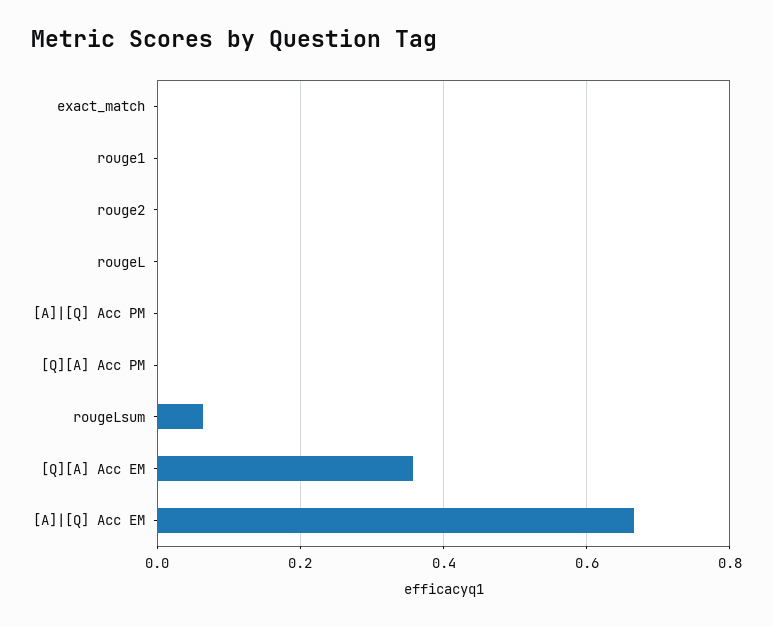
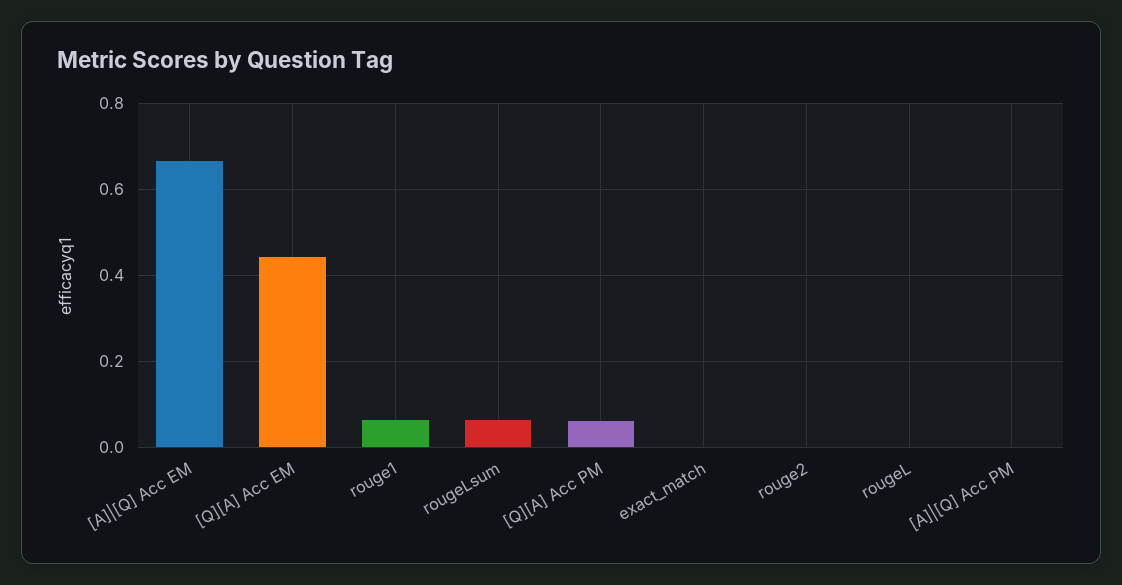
rouge1: 0 -> 0.06
[Q][A] Acc PM: 0 -> 0.06
[Q][A] Acc EM: 0.36 -> 0.44

